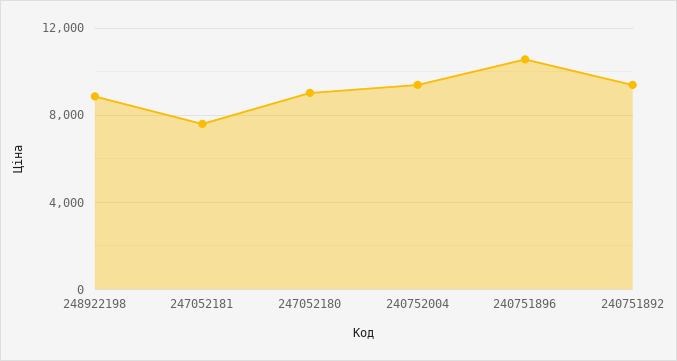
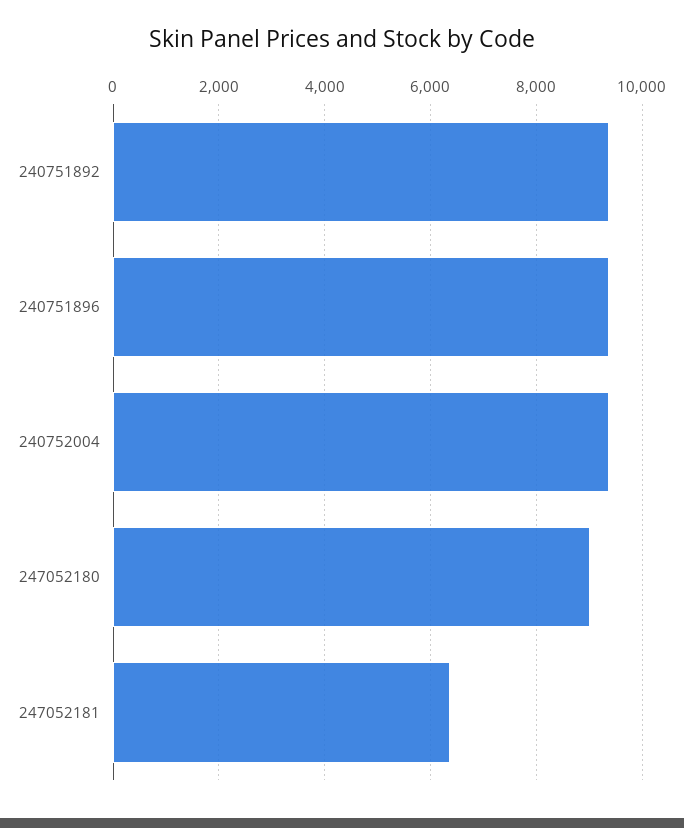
248922198: 9000 -> none
247052181: 7500 -> 6400
240751896: 10500 -> 9400

